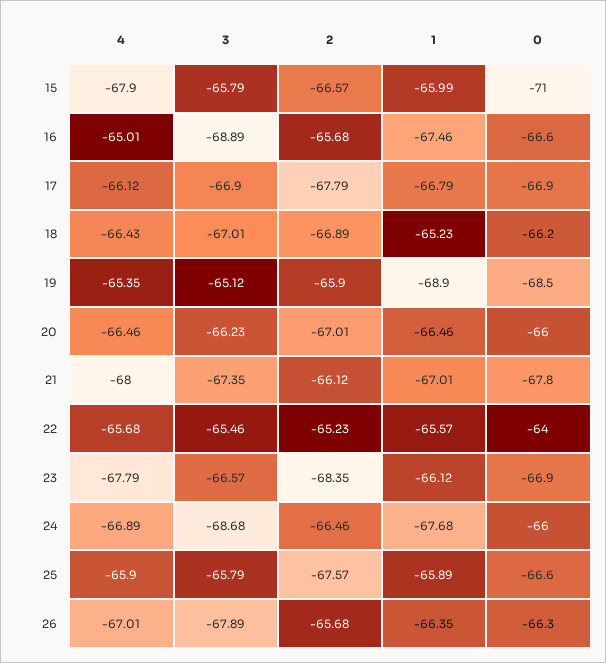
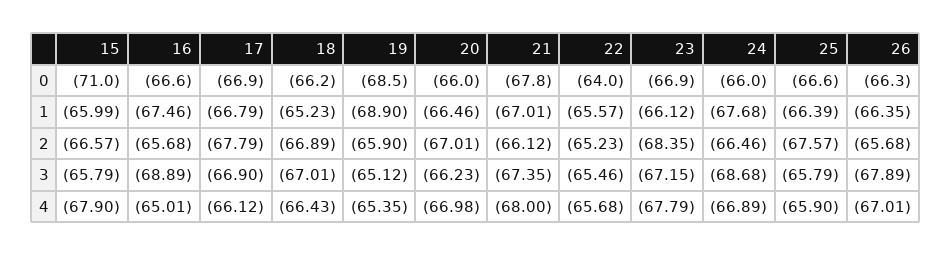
4, 20: -66.46 -> -66.98
3, 23: -66.57 -> -67.15
1, 25: -65.89 -> -66.39

